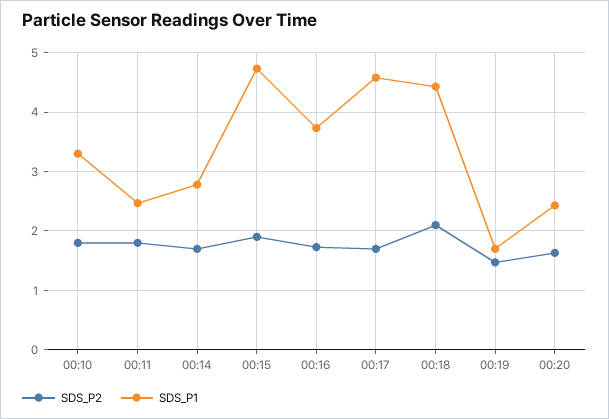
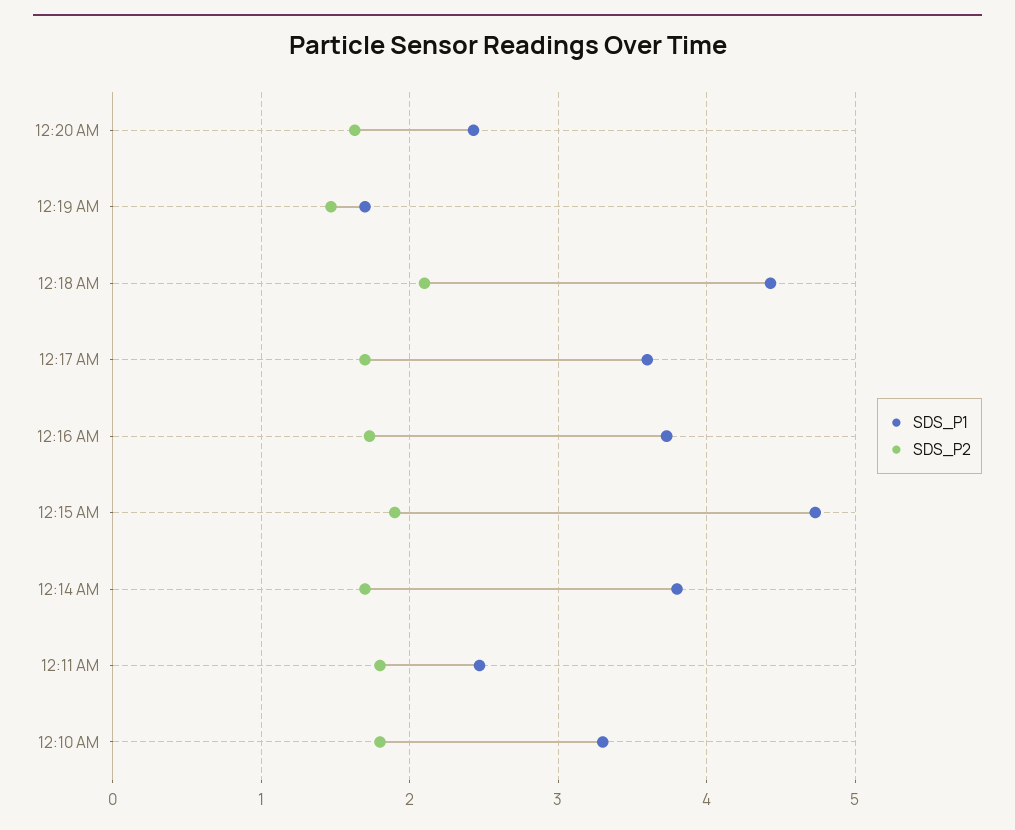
SDS_P1, 00:14: 2.8 -> 3.8
SDS_P1, 00:17: 4.6 -> 3.6

